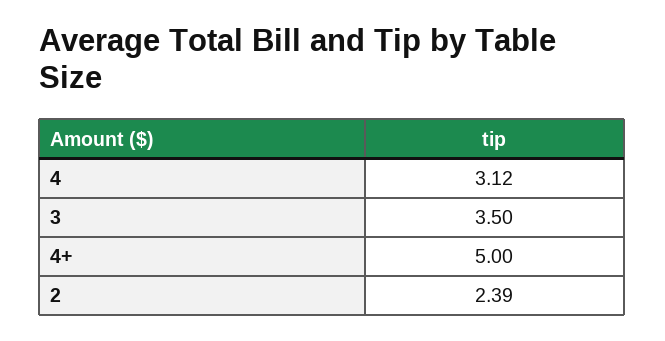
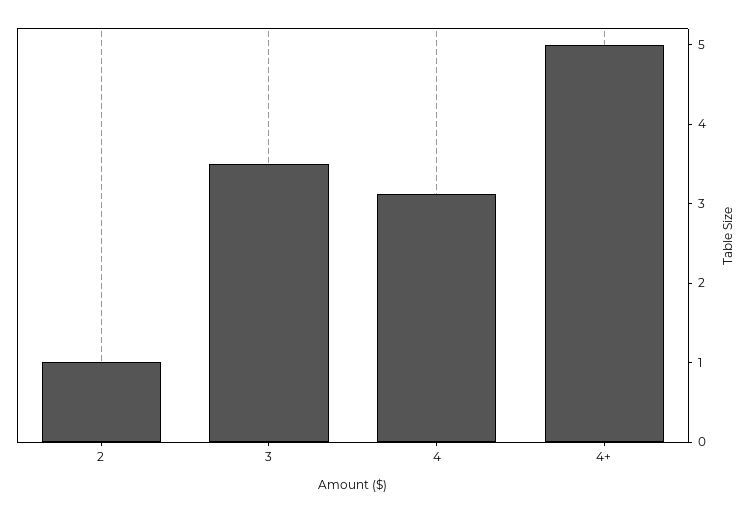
2: 2.39 -> 1

